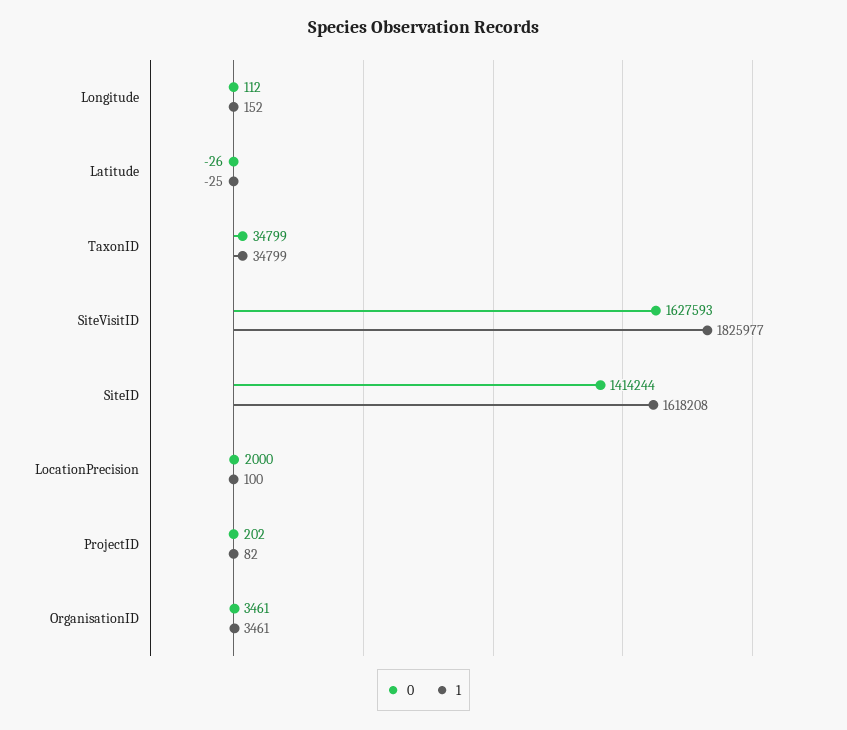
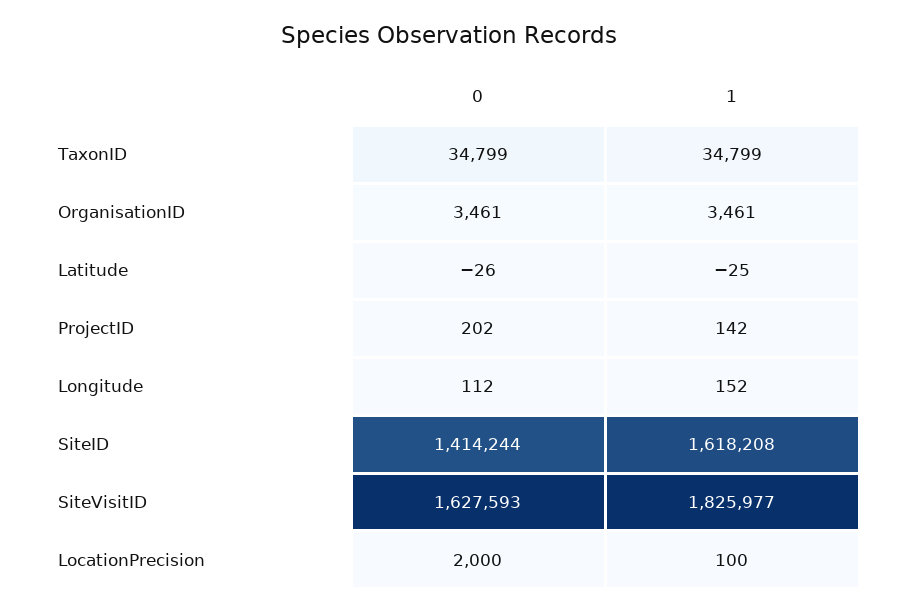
1, ProjectID: 82 -> 142

